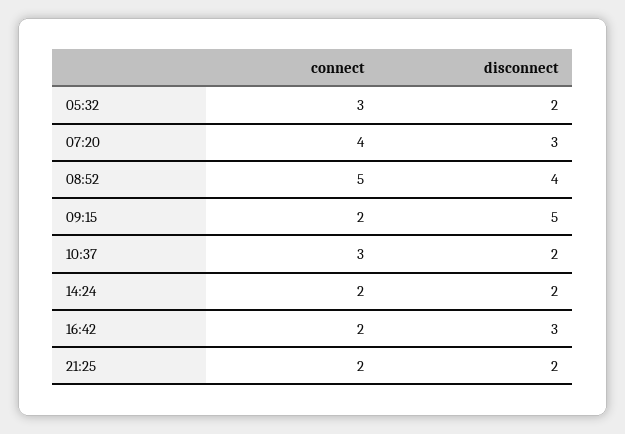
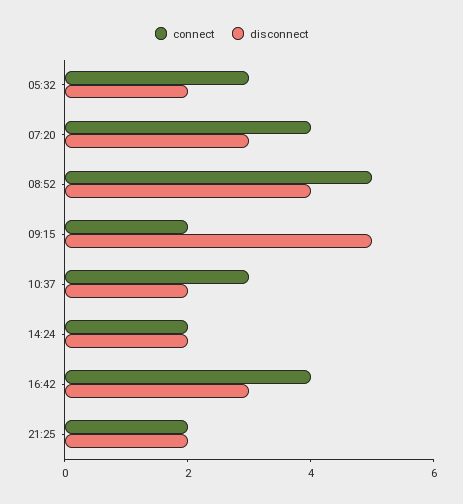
connect, 16:42: 2 -> 4

